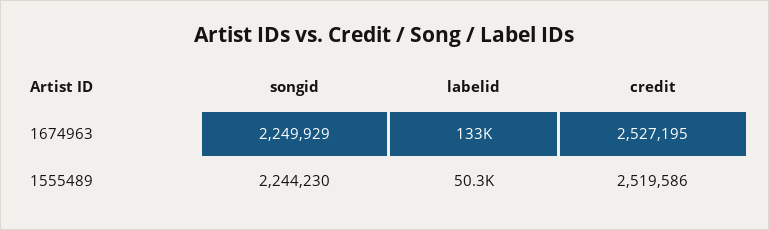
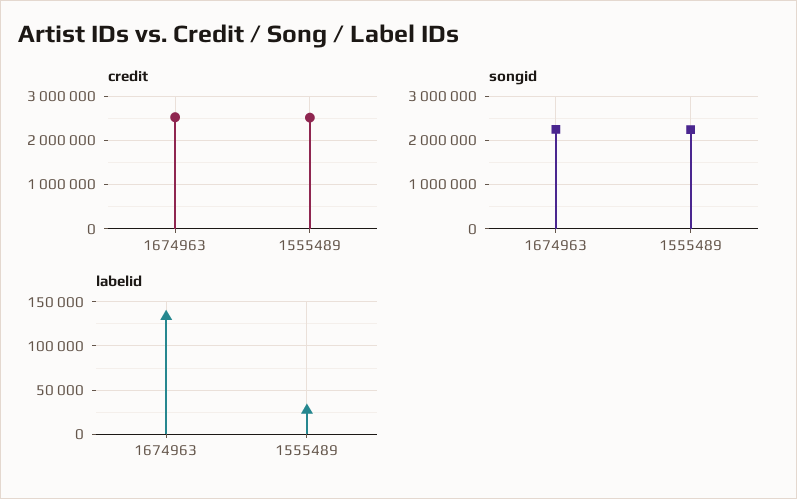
labelid, 1555489: 50300 -> 30000

